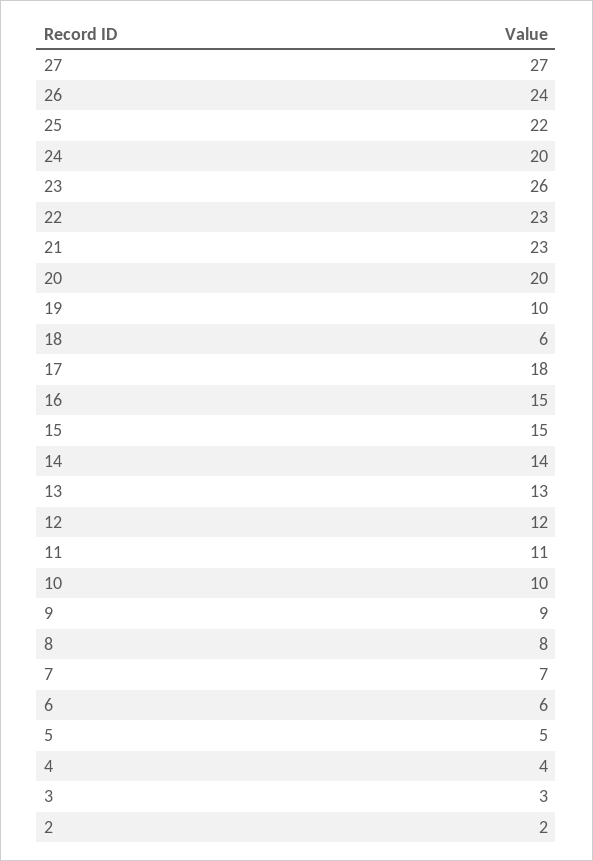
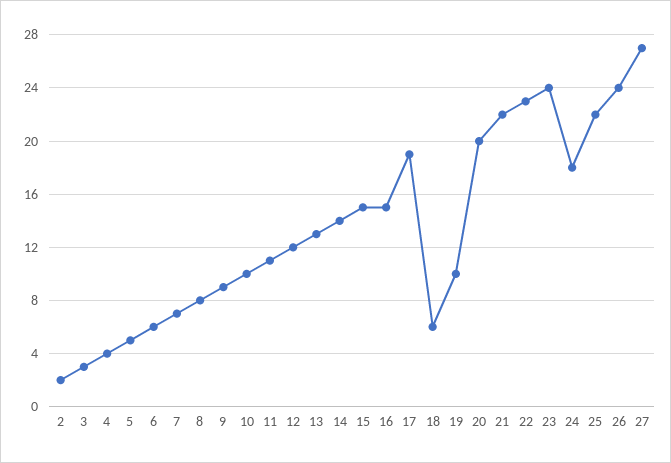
24: 20 -> 18
23: 26 -> 24
21: 23 -> 22
17: 18 -> 19

